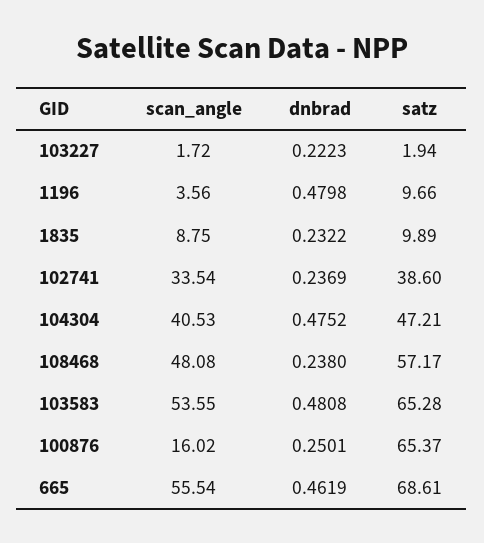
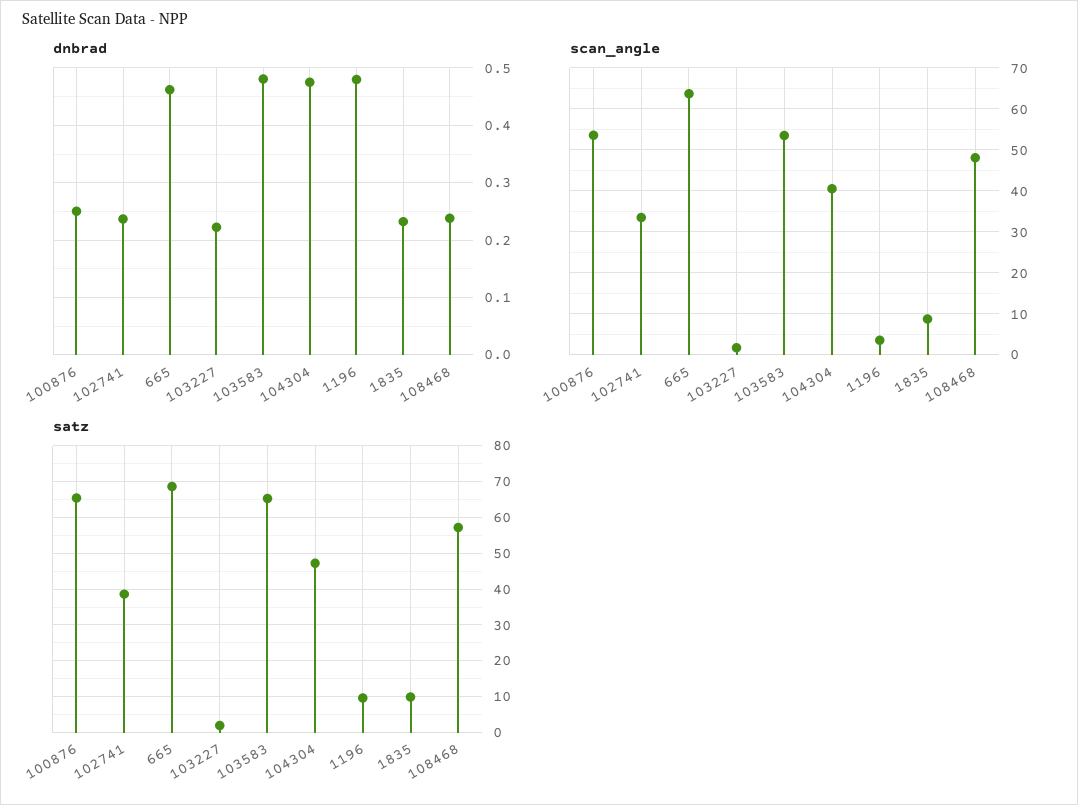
scan_angle, 100876: 16.02 -> 54
scan_angle, 665: 55.54 -> 64

